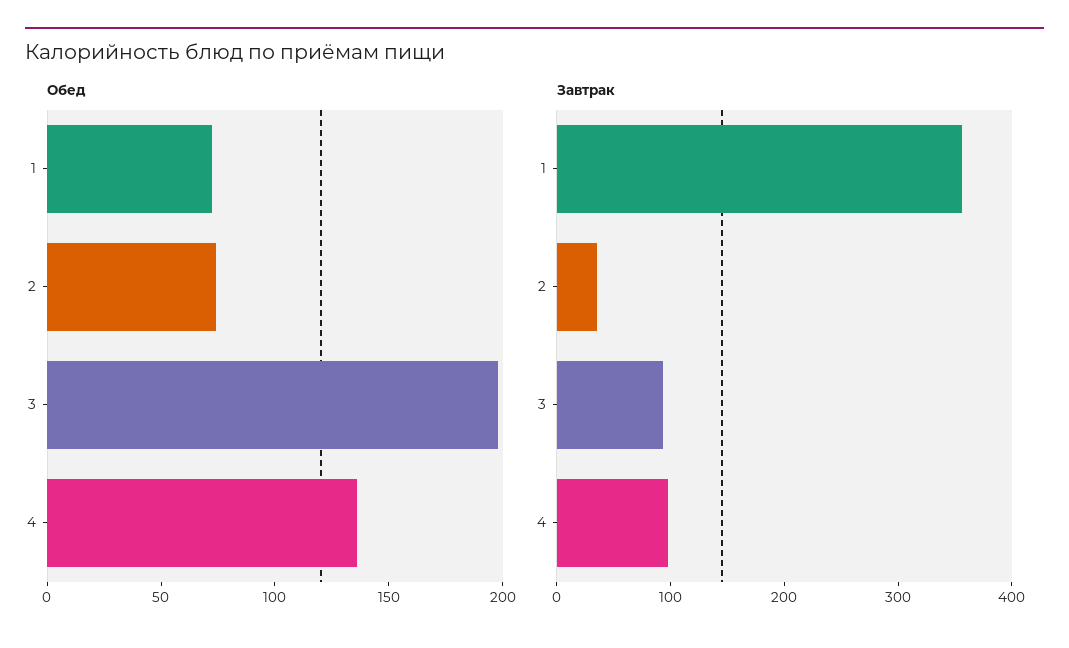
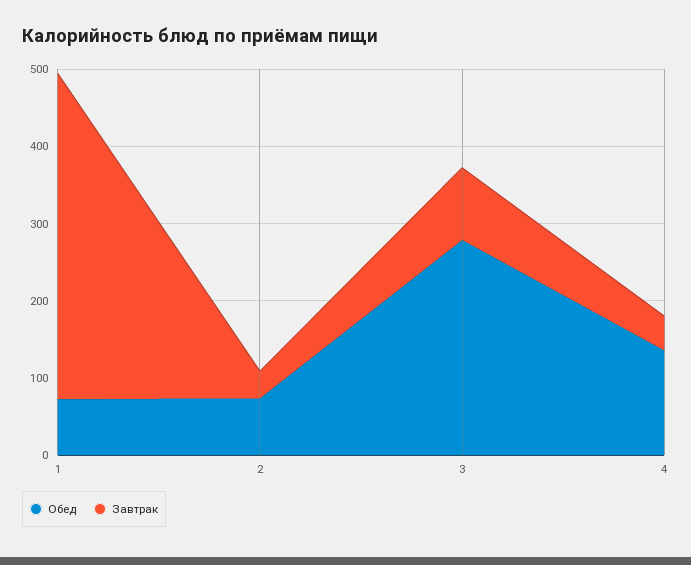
Обед, 3: 200 -> 280
Завтрак, 1: 360 -> 420
Завтрак, 4: 100 -> 40

